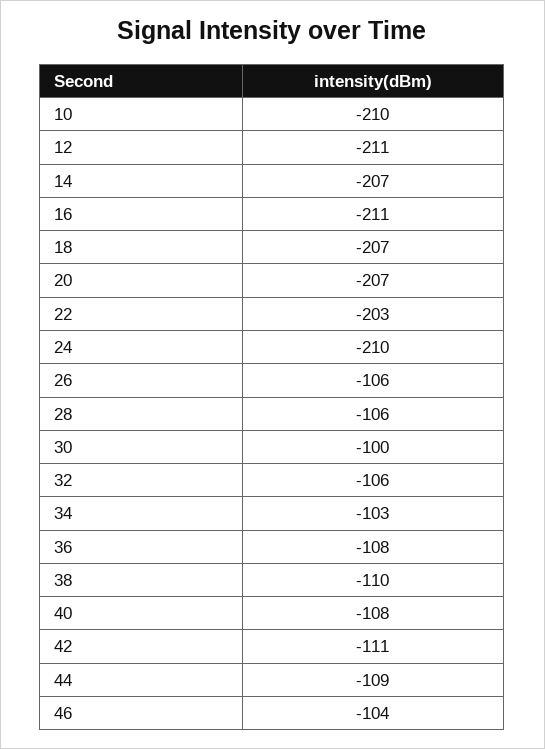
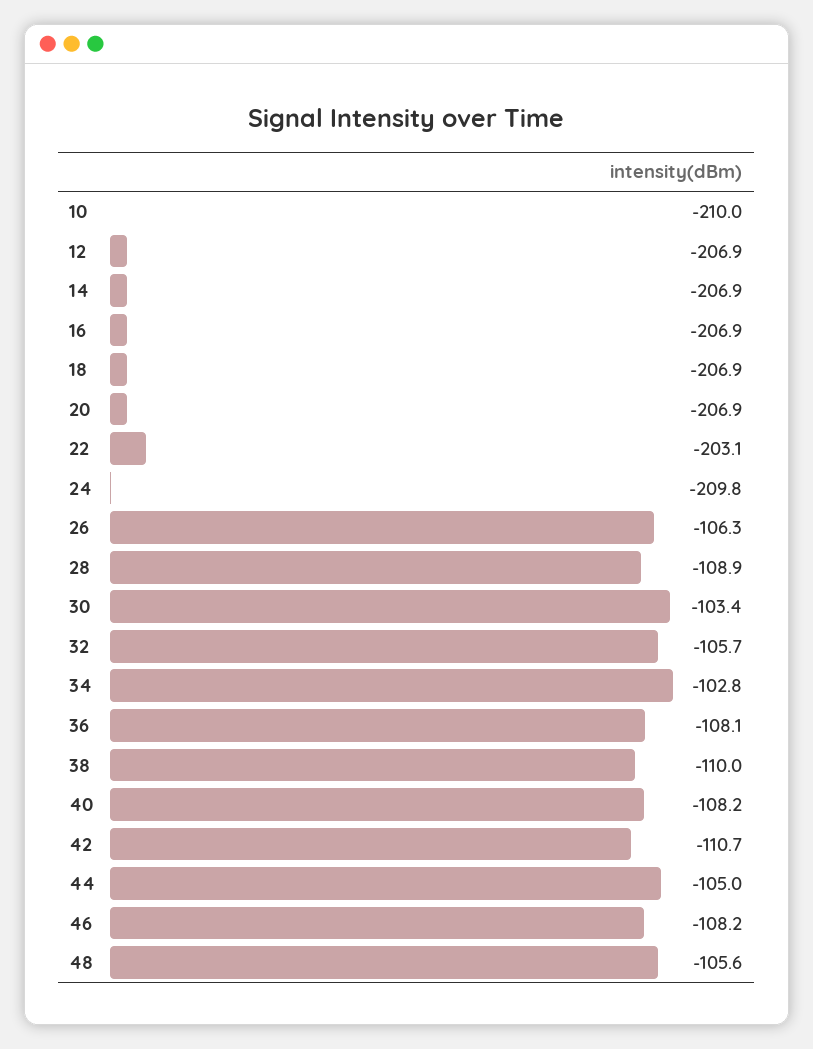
12: -211 -> -206.9
16: -211 -> -206.9
28: -106 -> -108.9
30: -100 -> -103.4
44: -109 -> -105
46: -104 -> -108.2
48: none -> -105.6

